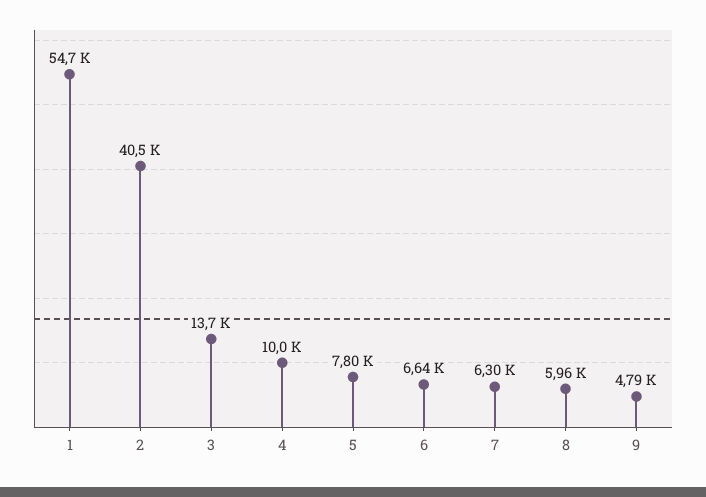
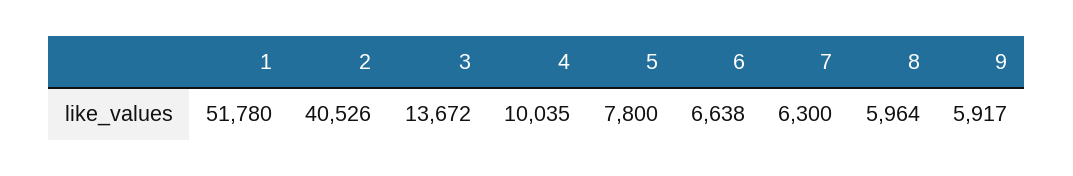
1: 54700 -> 51780
9: 4790 -> 5917

